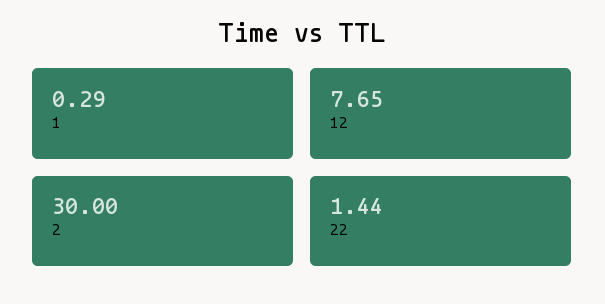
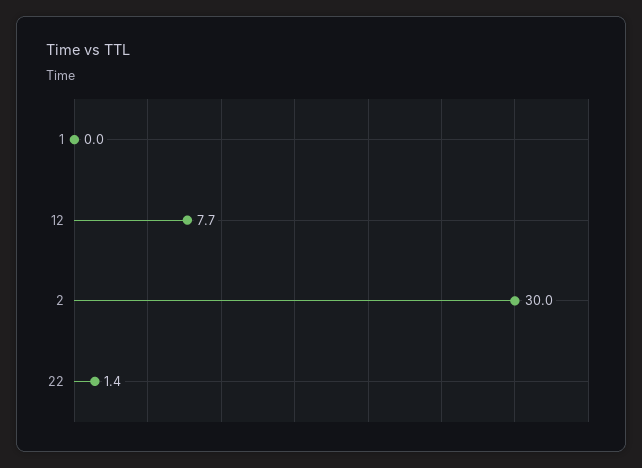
1: 0.29 -> 0

